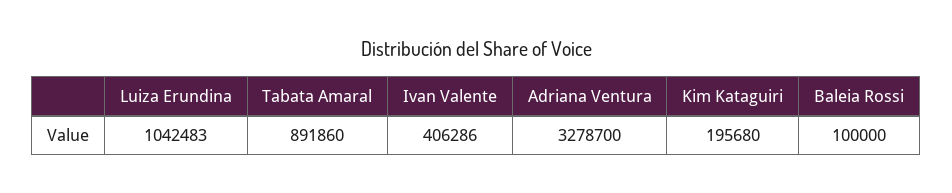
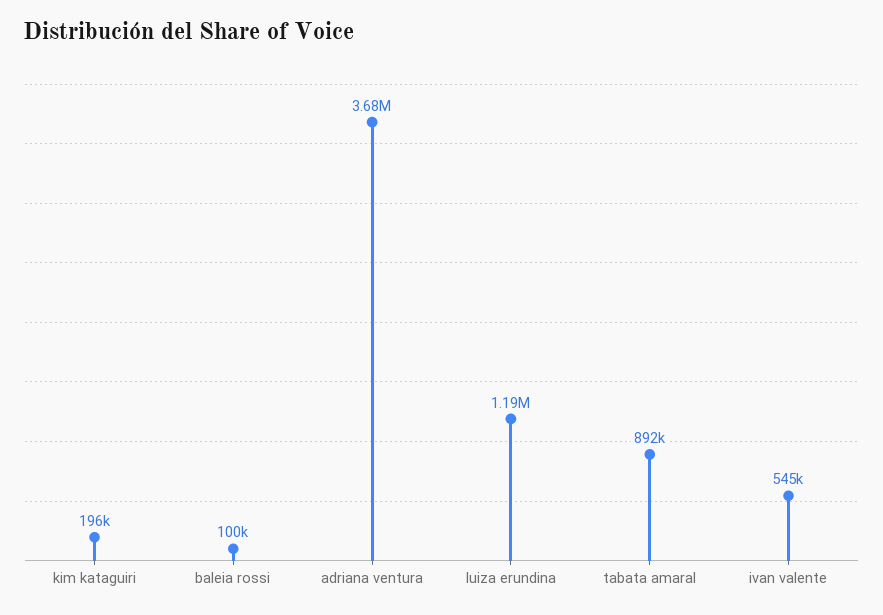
Luiza Erundina: 1042483 -> 1190000
Ivan Valente: 406286 -> 545000
Adriana Ventura: 3278700 -> 3680000

